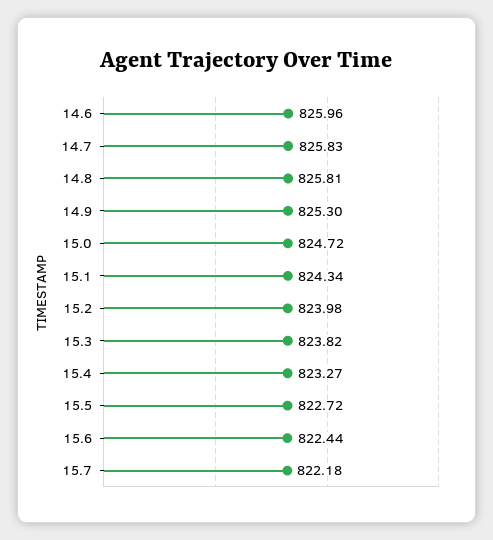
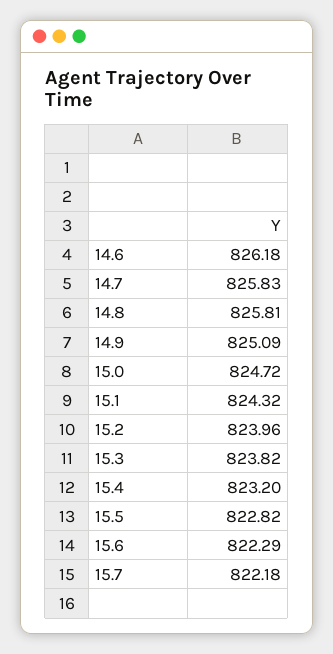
14.6: 825.96 -> 826.18
14.9: 825.3 -> 825.09
15.1: 824.34 -> 824.32
15.2: 823.98 -> 823.96
15.4: 823.27 -> 823.2
15.5: 822.72 -> 822.82
15.6: 822.44 -> 822.29

